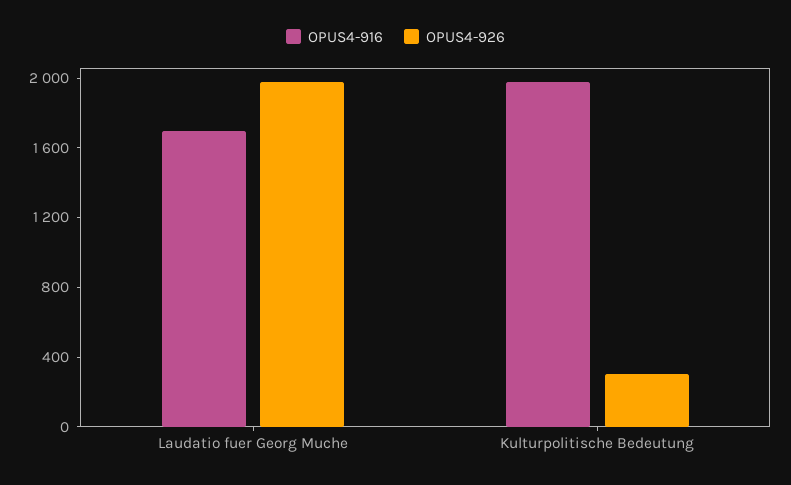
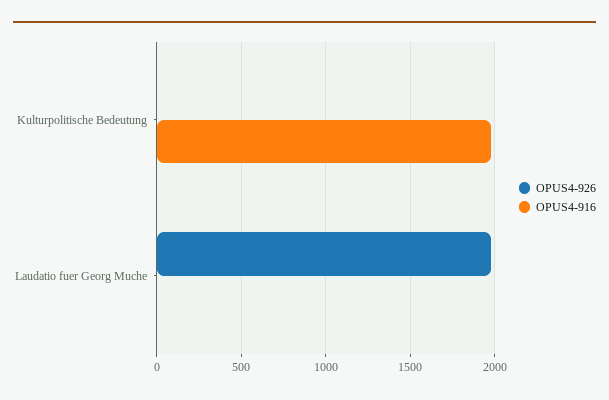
OPUS4-916, Laudatio fuer Georg Muche: 1700 -> 0
OPUS4-926, Kulturpolitische Bedeutung: 300 -> 0

